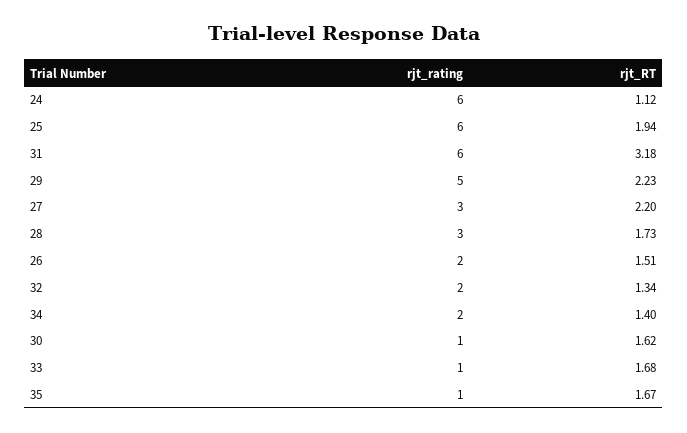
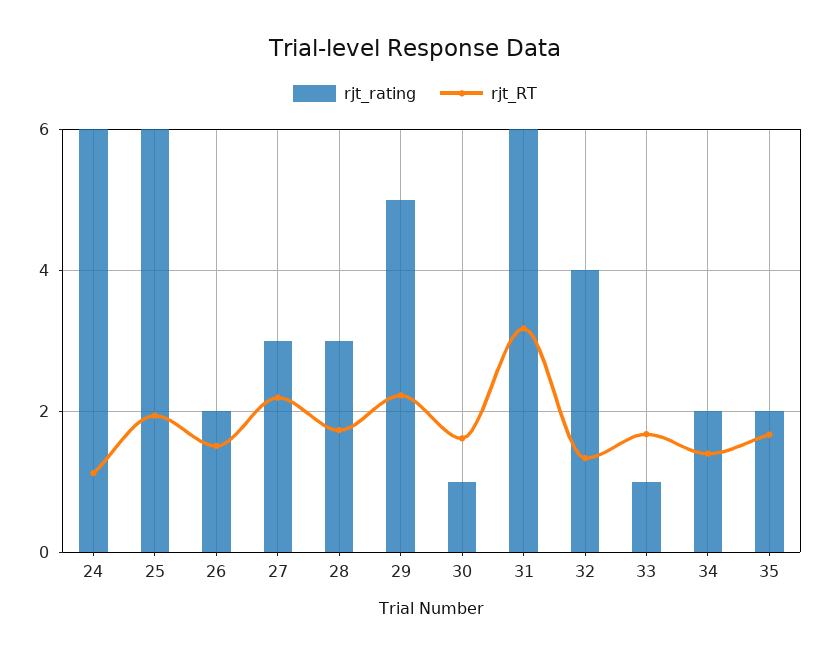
rjt_rating, 32: 2 -> 4
rjt_rating, 35: 1 -> 2

